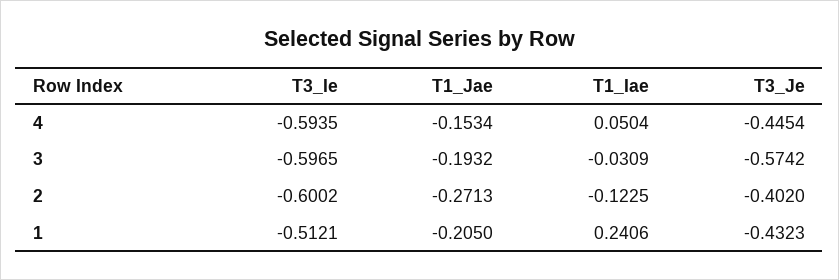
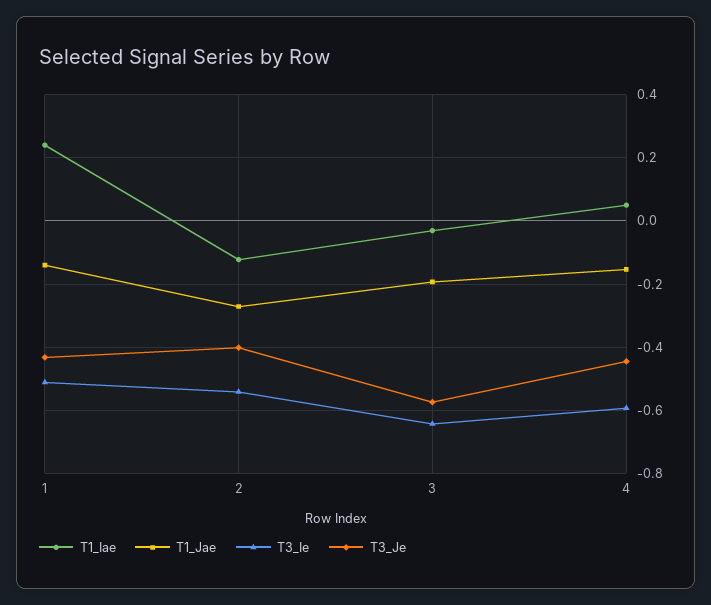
T3_Ie, 3: -0.5965 -> -0.64
T3_Ie, 2: -0.6002 -> -0.54
T1_Jae, 1: -0.205 -> -0.14

